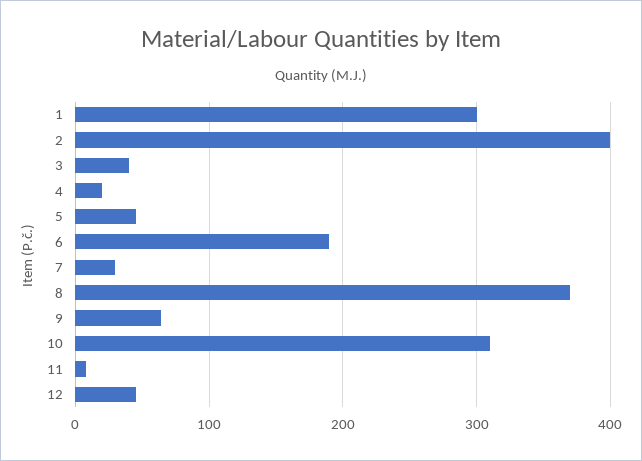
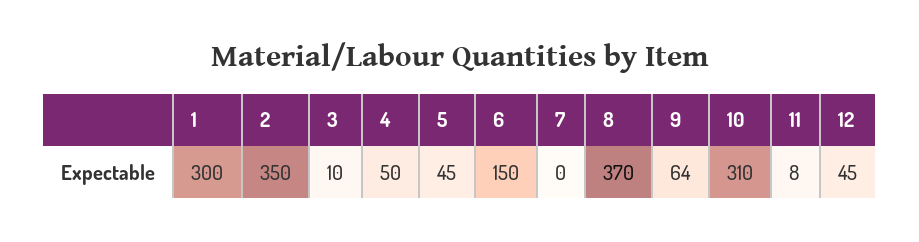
2: 400 -> 350
3: 40 -> 10
4: 20 -> 50
6: 190 -> 150
7: 30 -> 0

